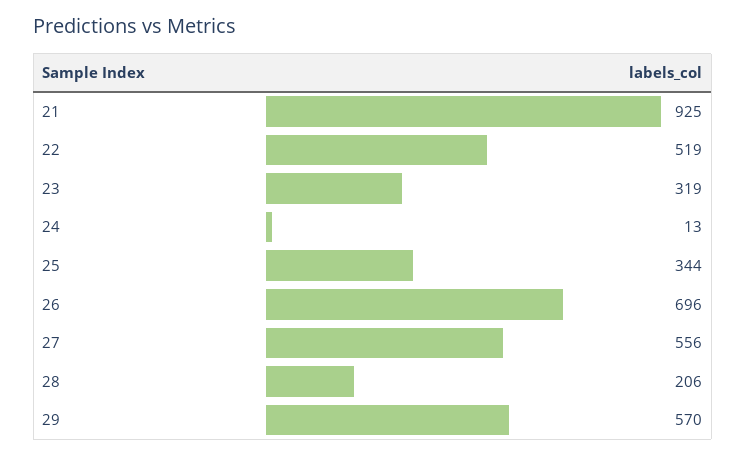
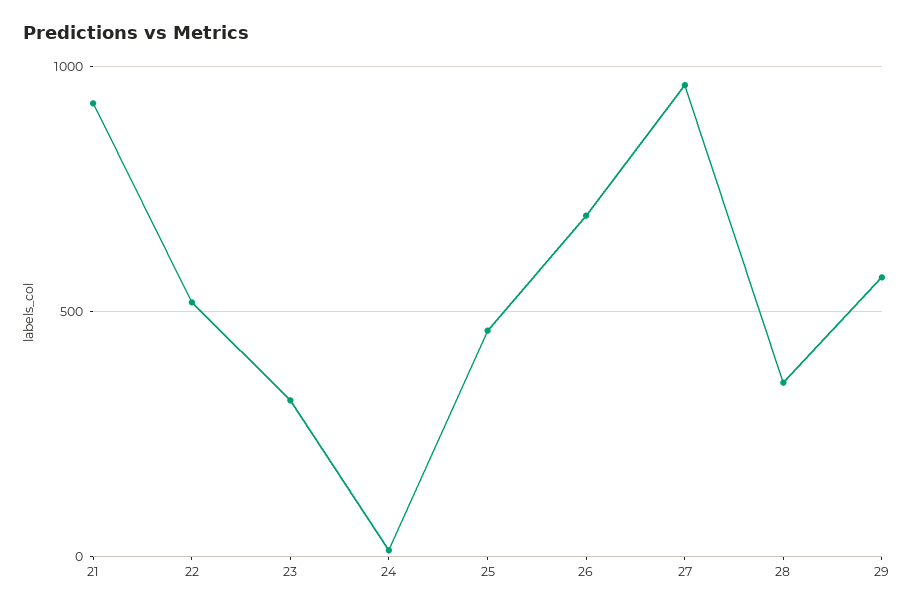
25: 344 -> 450
27: 556 -> 950
28: 206 -> 350

